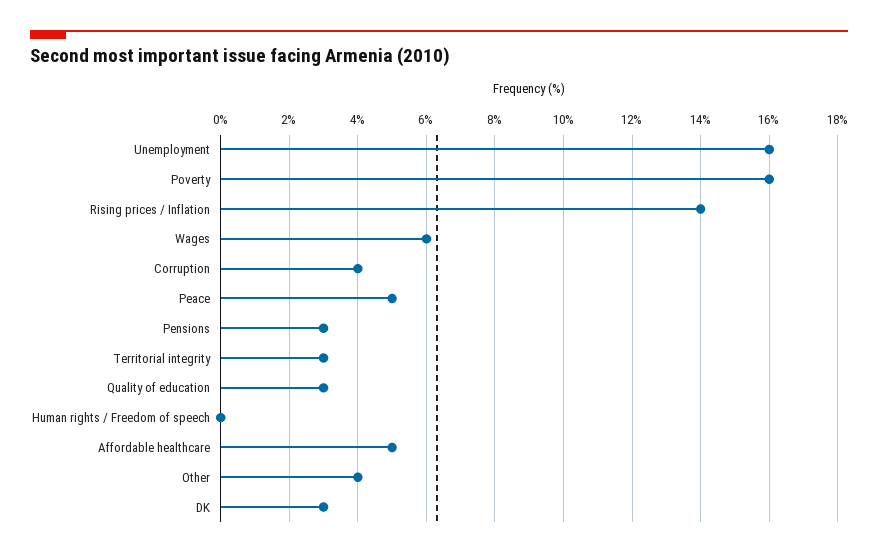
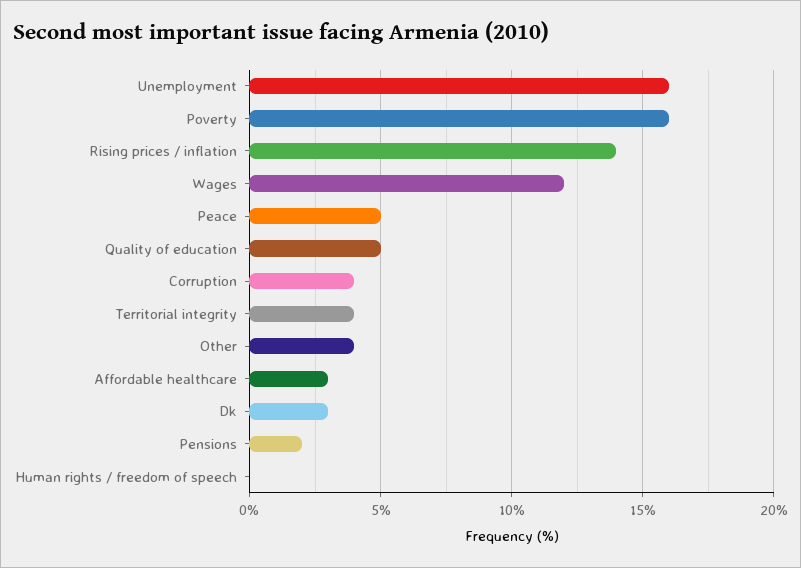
Wages: 6 -> 12
Pensions: 3 -> 2
Territorial integrity: 3 -> 4
Quality of education: 3 -> 5
Affordable healthcare: 5 -> 3

